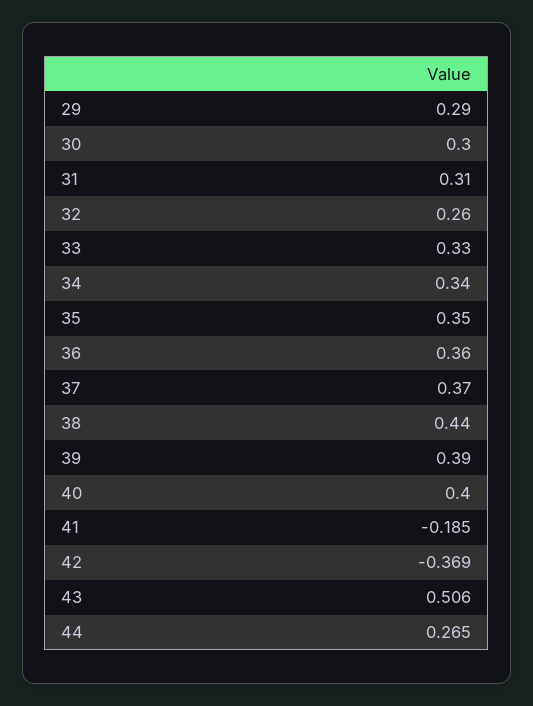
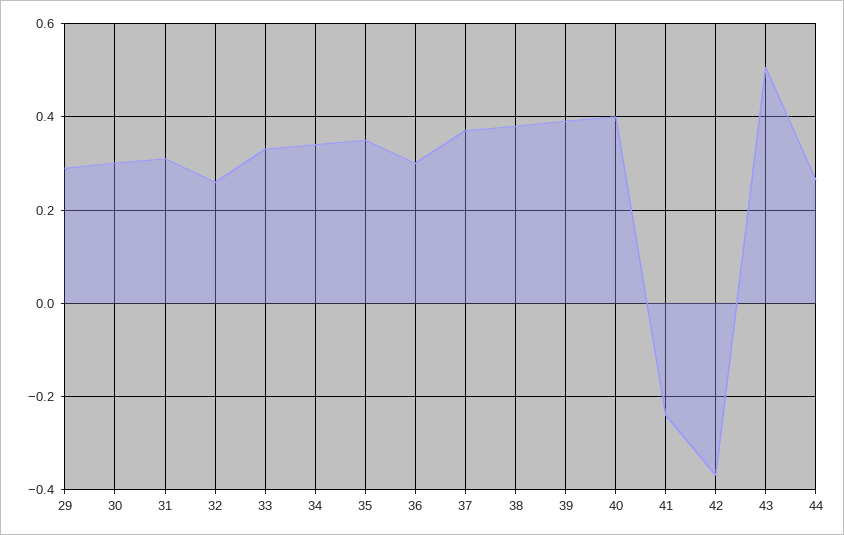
36: 0.36 -> 0.3
38: 0.44 -> 0.38
41: -0.185 -> -0.24

